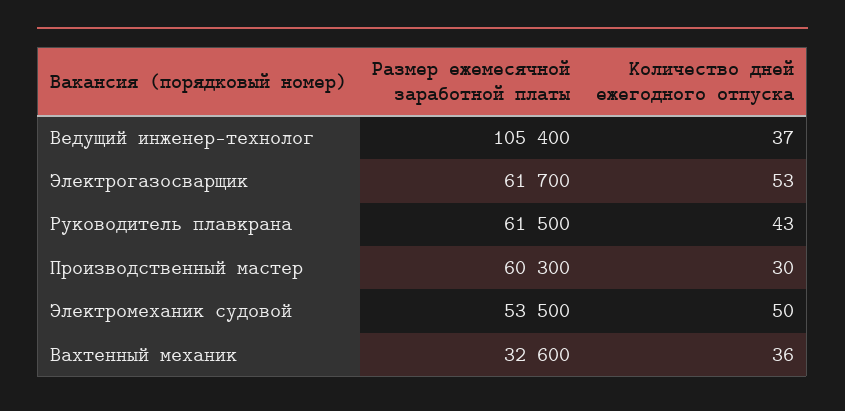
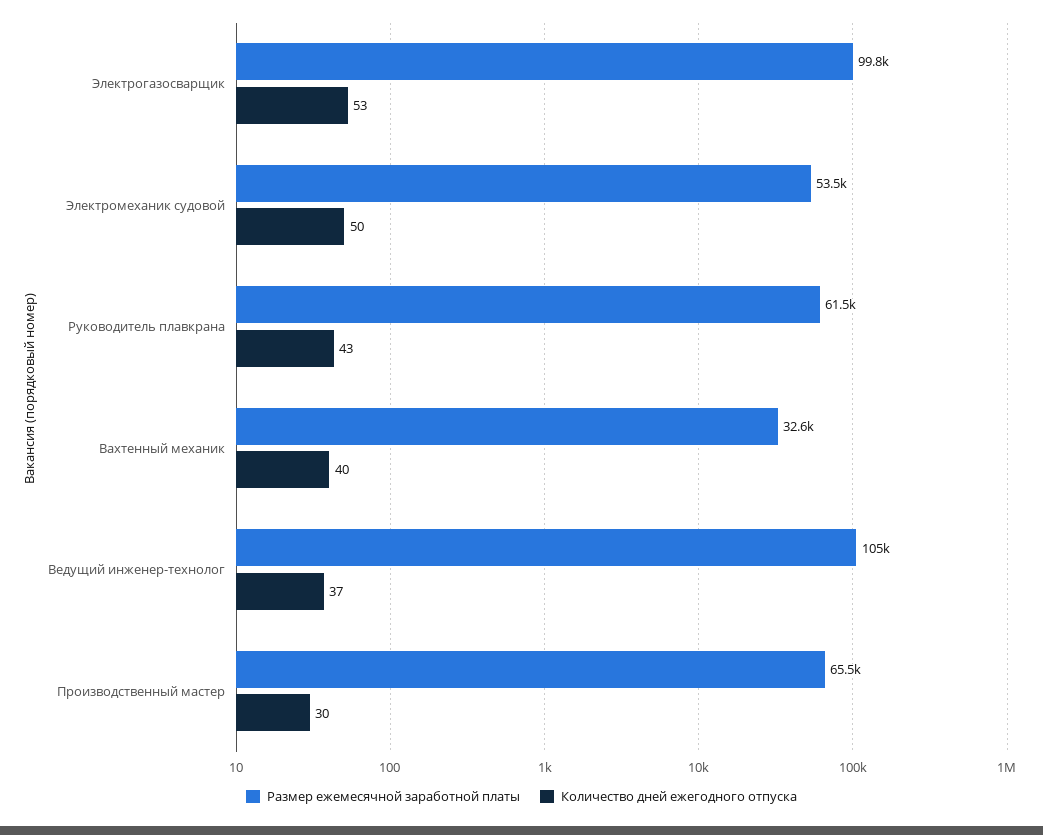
Размер ежемесячной заработной платы, Электрогазосварщик: 61700 -> 99800
Размер ежемесячной заработной платы, Производственный мастер: 60300 -> 65500
Количество дней ежегодного отпуска, Вахтенный механик: 36 -> 40

